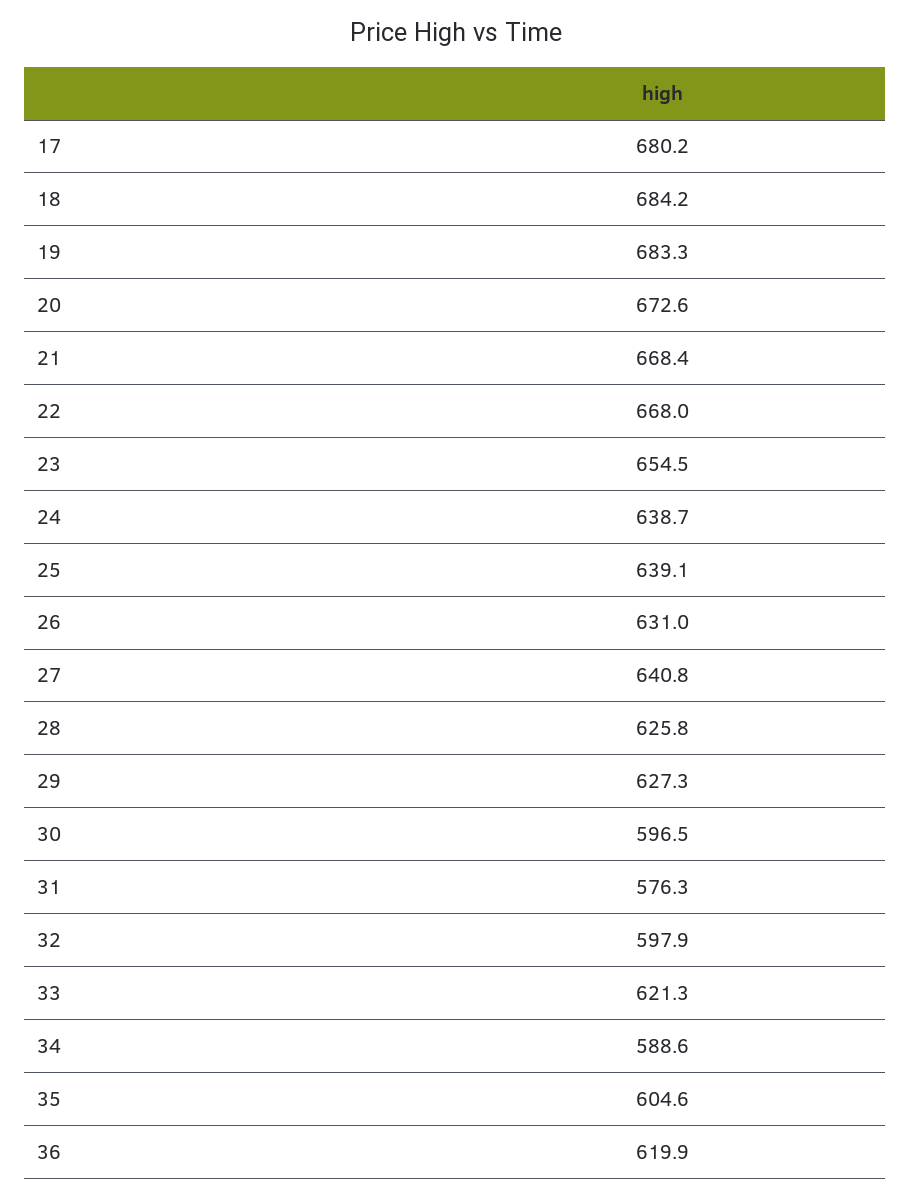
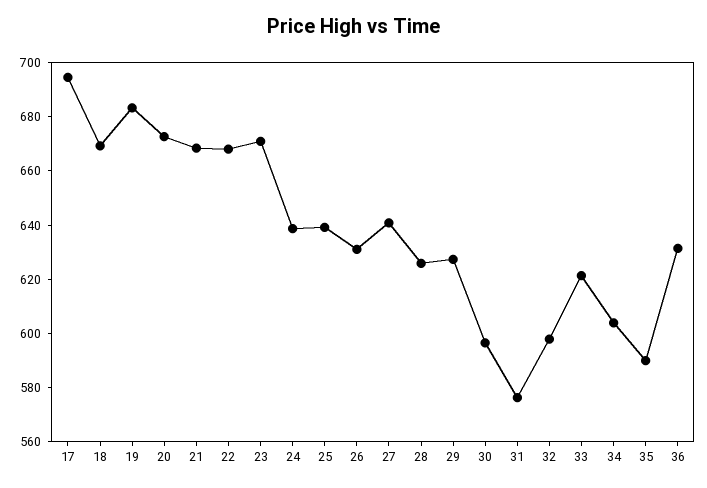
17: 680.2 -> 695
18: 684.2 -> 670
23: 654.5 -> 670
34: 588.6 -> 605
35: 604.6 -> 590
36: 619.9 -> 630

